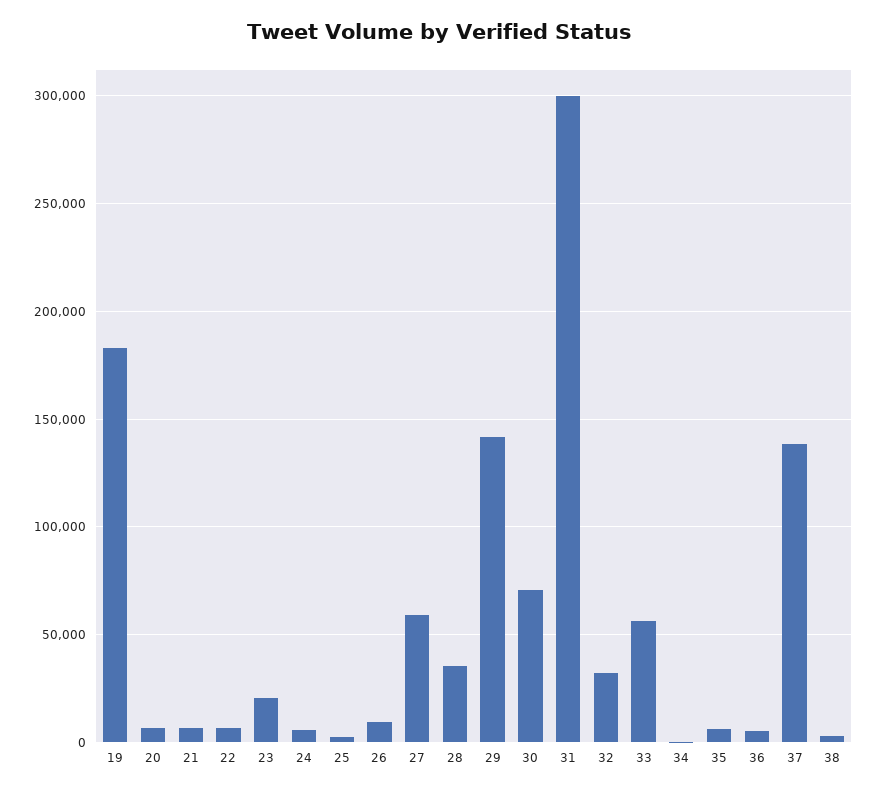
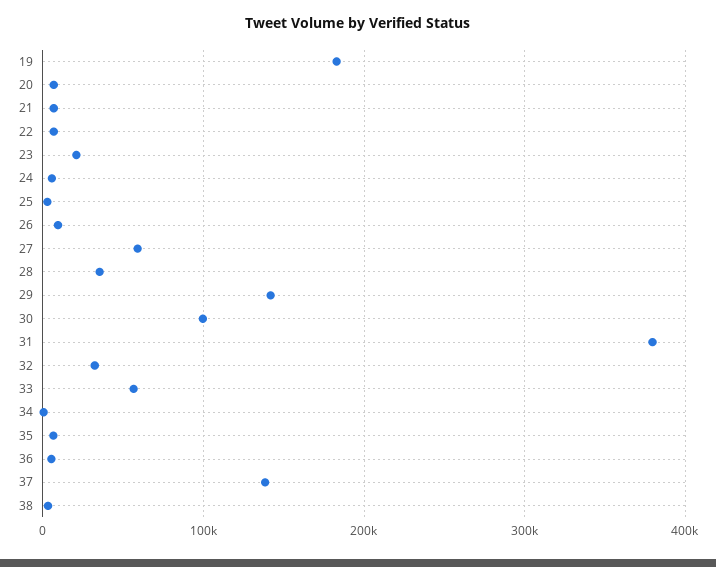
30: 70000 -> 100000
31: 300000 -> 380000

